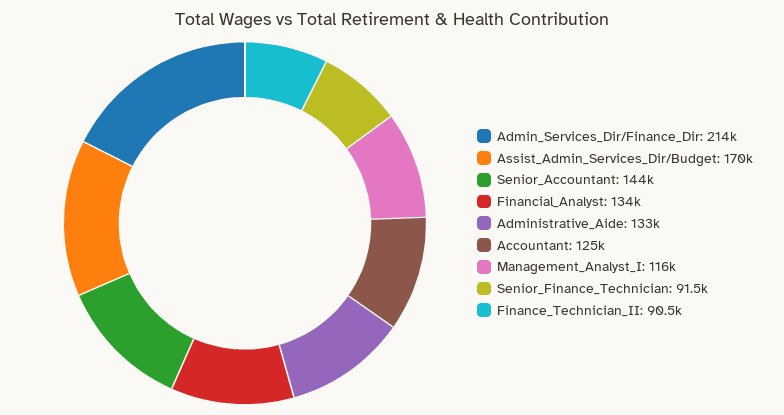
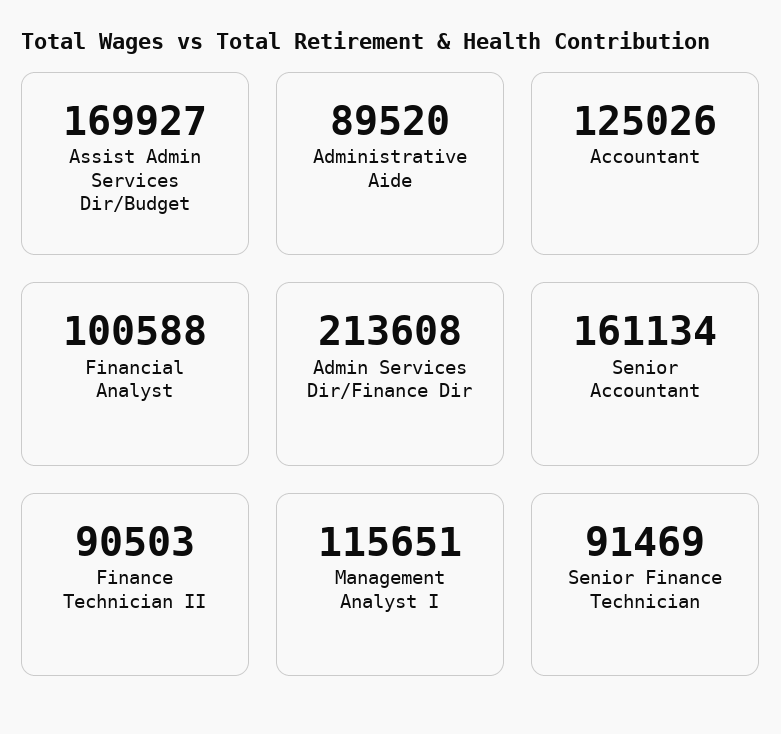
Senior_Accountant: 144000 -> 161134
Financial_Analyst: 134000 -> 100588
Administrative_Aide: 133000 -> 89520

